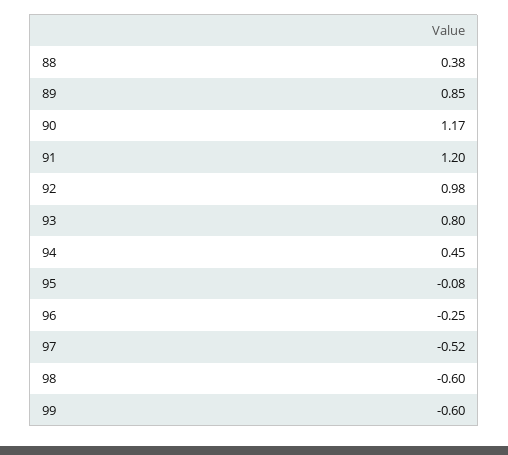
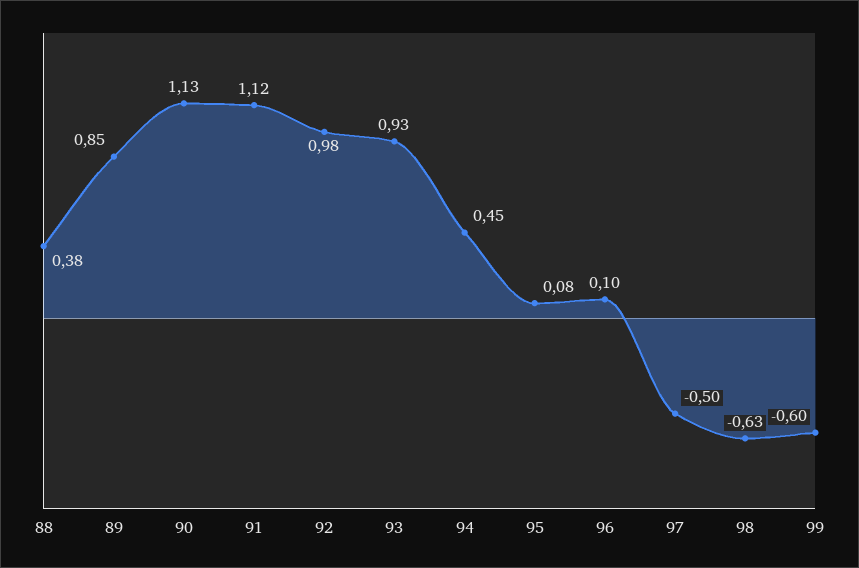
90: 1.17 -> 1.13
91: 1.2 -> 1.12
93: 0.8 -> 0.93
95: -0.08 -> 0.08
96: -0.25 -> 0.1
97: -0.52 -> -0.5
98: -0.6 -> -0.63

